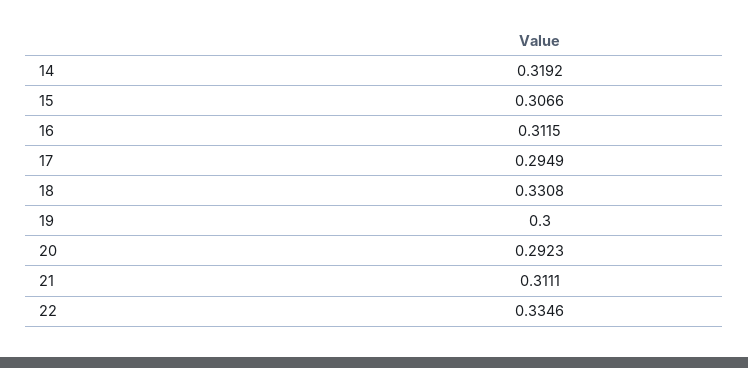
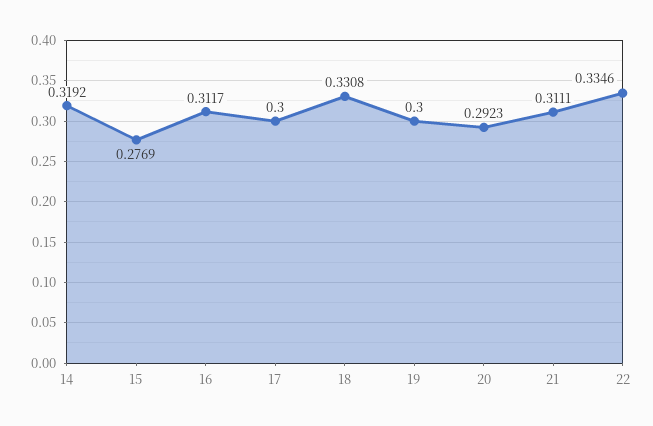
15: 0.3066 -> 0.2769
16: 0.3115 -> 0.3117
17: 0.2949 -> 0.3

